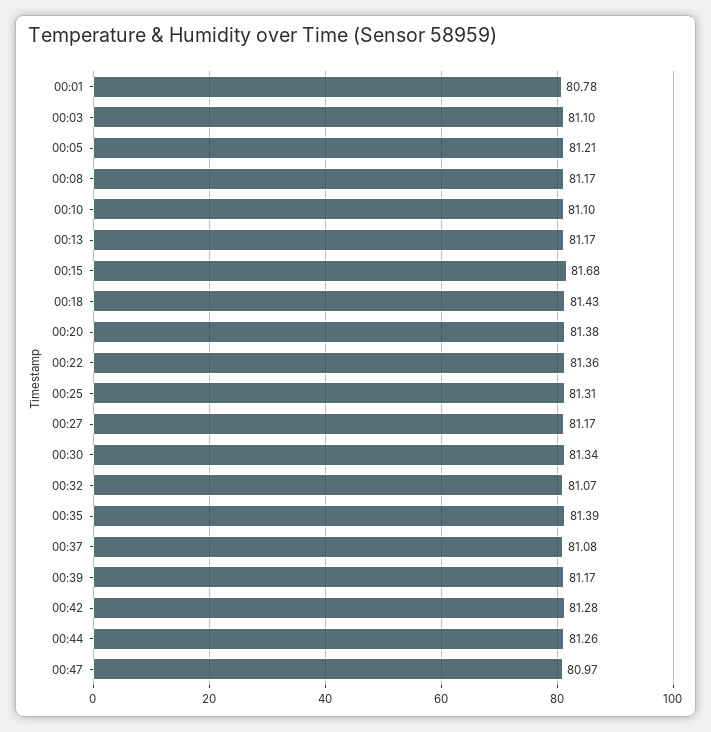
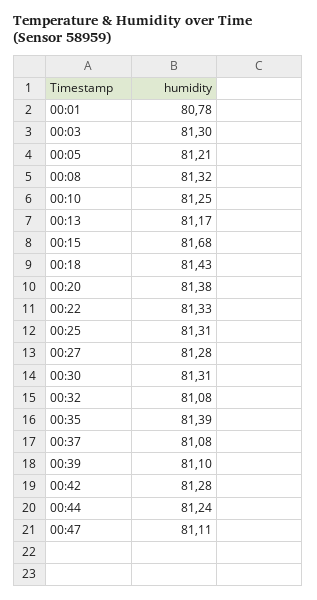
00:03: 81.1 -> 81.3
00:08: 81.17 -> 81.32
00:10: 81.1 -> 81.25
00:22: 81.36 -> 81.33
00:27: 81.17 -> 81.28
00:30: 81.34 -> 81.31
00:32: 81.07 -> 81.08
00:39: 81.17 -> 81.1
00:44: 81.26 -> 81.24
00:47: 80.97 -> 81.11

